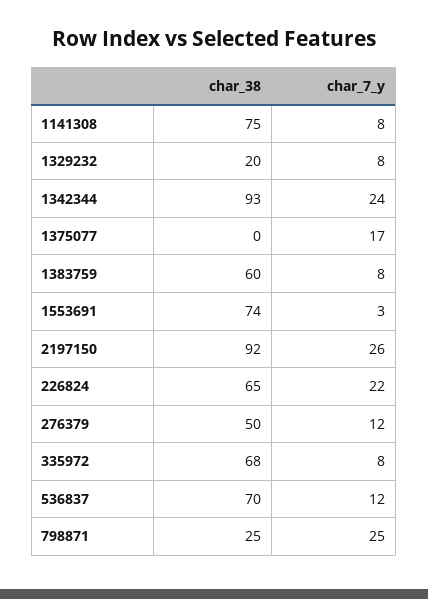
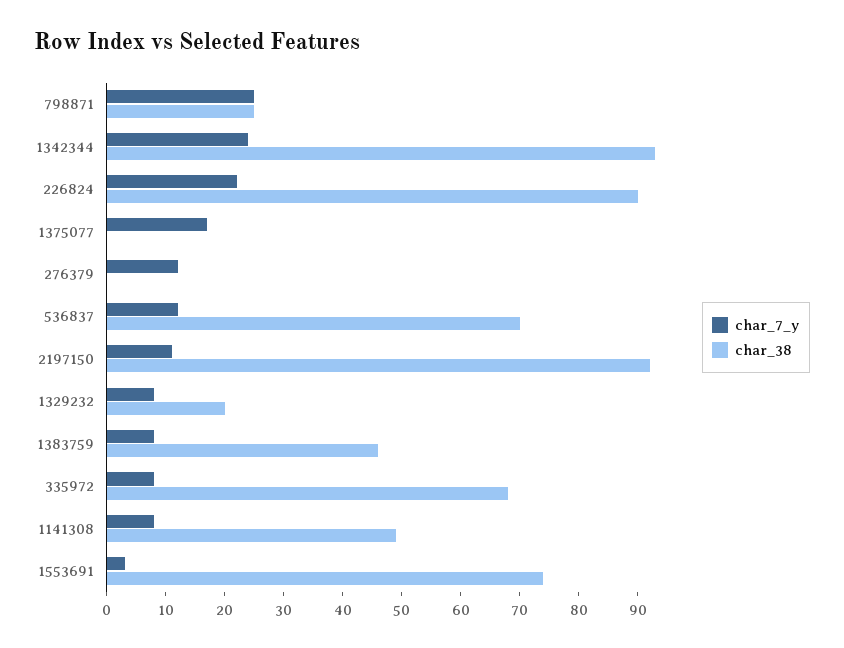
char_38, 1141308: 75 -> 50
char_38, 1383759: 60 -> 45
char_7_y, 2197150: 26 -> 10
char_38, 226824: 65 -> 90
char_38, 276379: 50 -> 0

